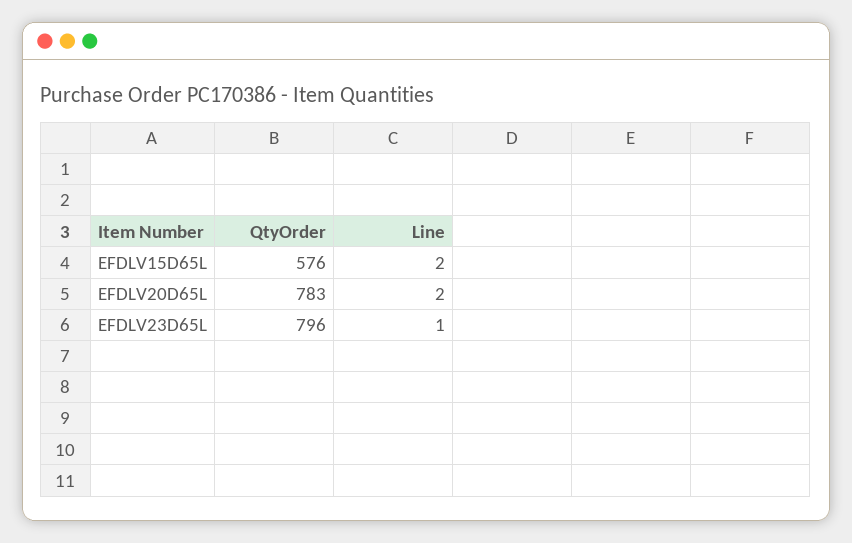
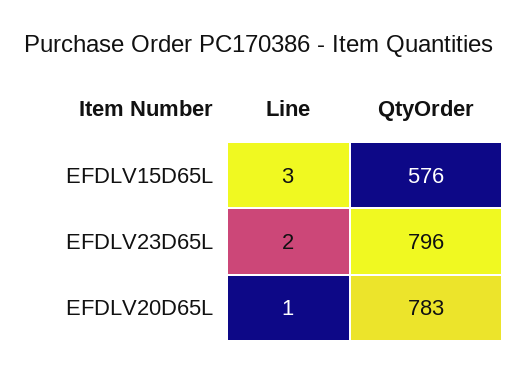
Line, EFDLV15D65L: 2 -> 3
Line, EFDLV20D65L: 2 -> 1
Line, EFDLV23D65L: 1 -> 2

